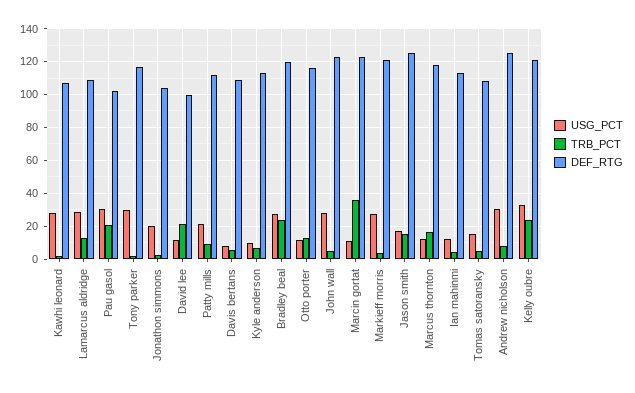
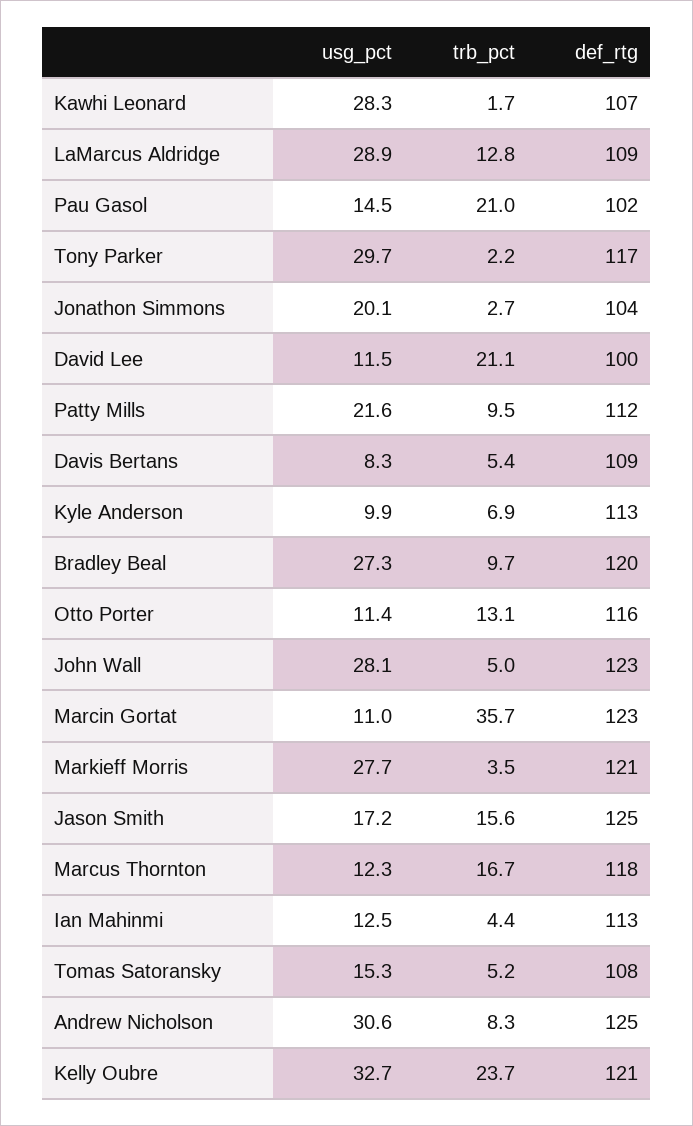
USG_PCT, Pau gasol: 30 -> 14.5
TRB_PCT, Bradley beal: 25 -> 9.7

